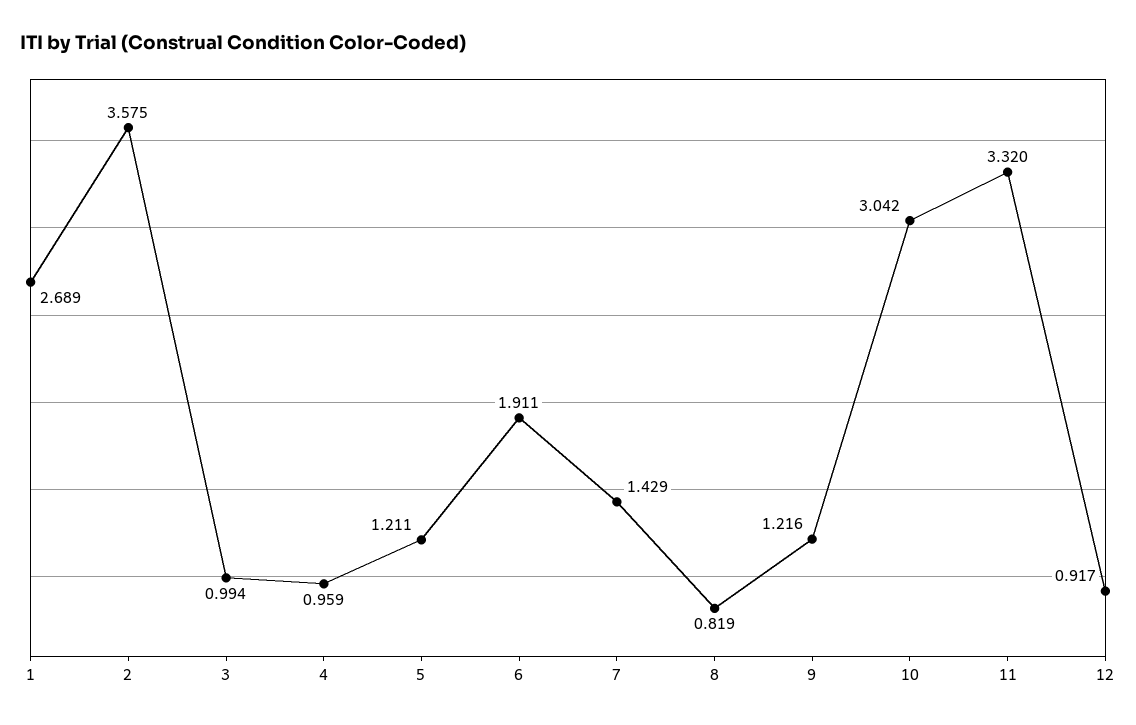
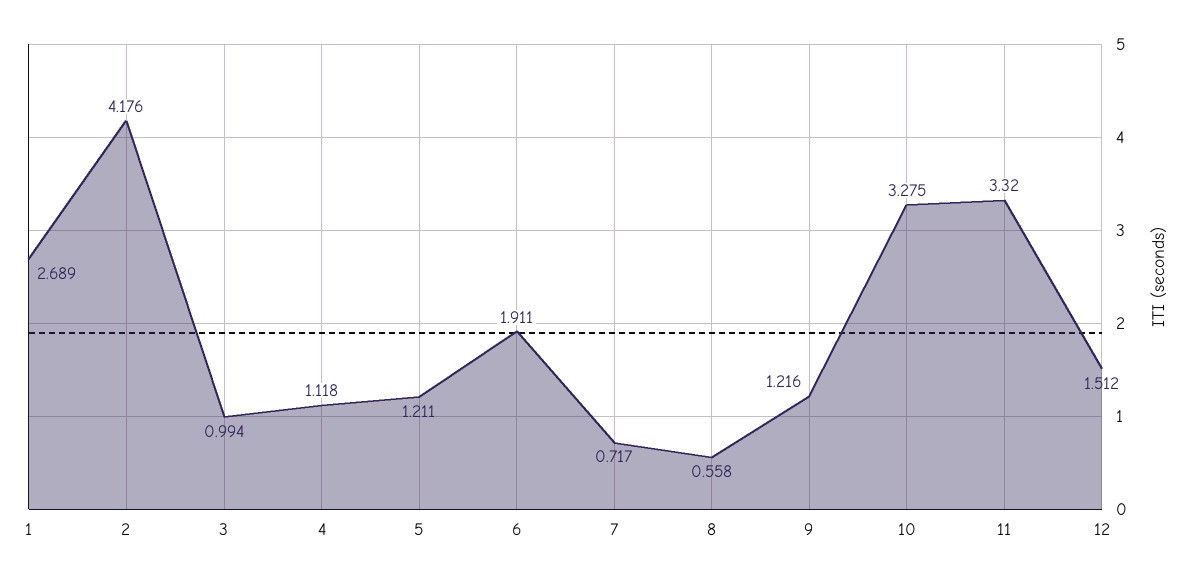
2: 3.575 -> 4.176
4: 0.959 -> 1.118
7: 1.429 -> 0.717
8: 0.819 -> 0.558
10: 3.042 -> 3.275
12: 0.917 -> 1.512

